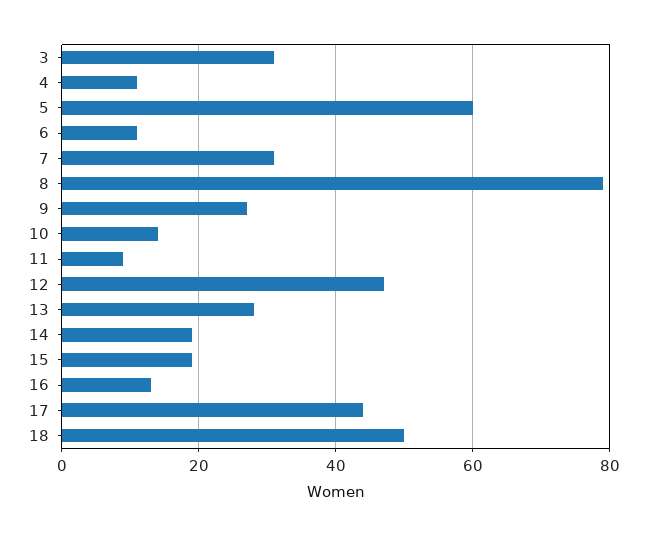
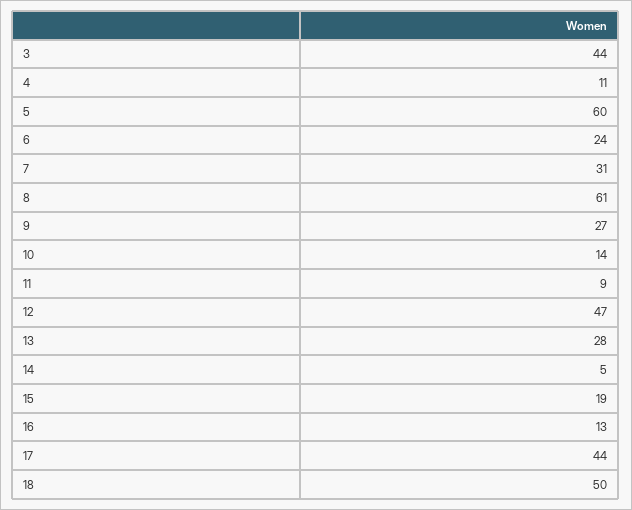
3: 30 -> 44
6: 10 -> 24
8: 80 -> 61
14: 20 -> 5

